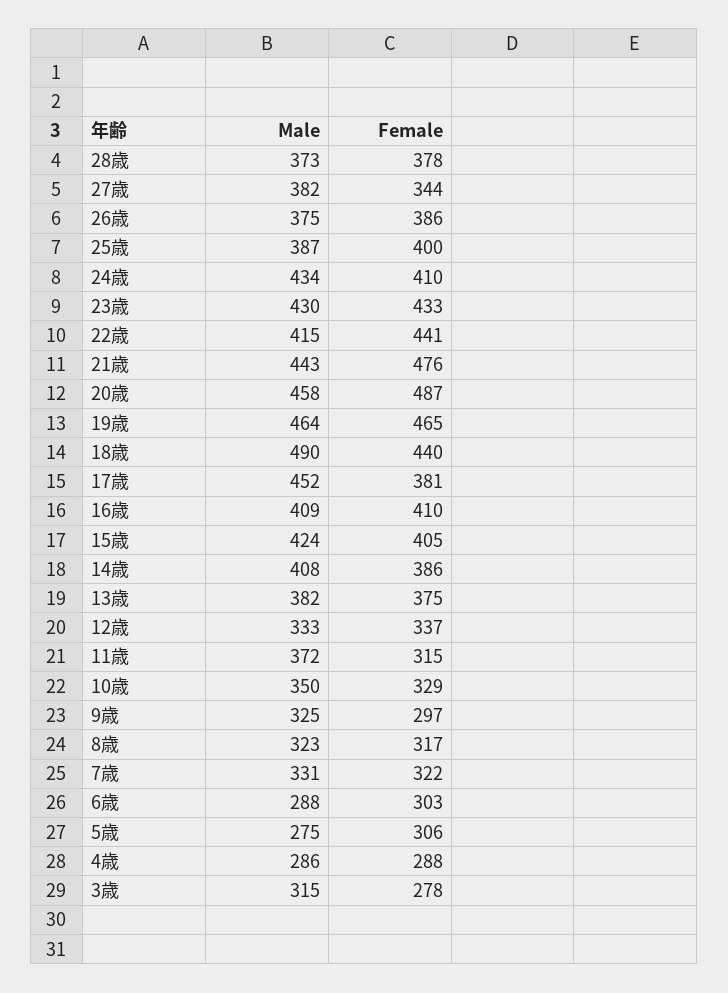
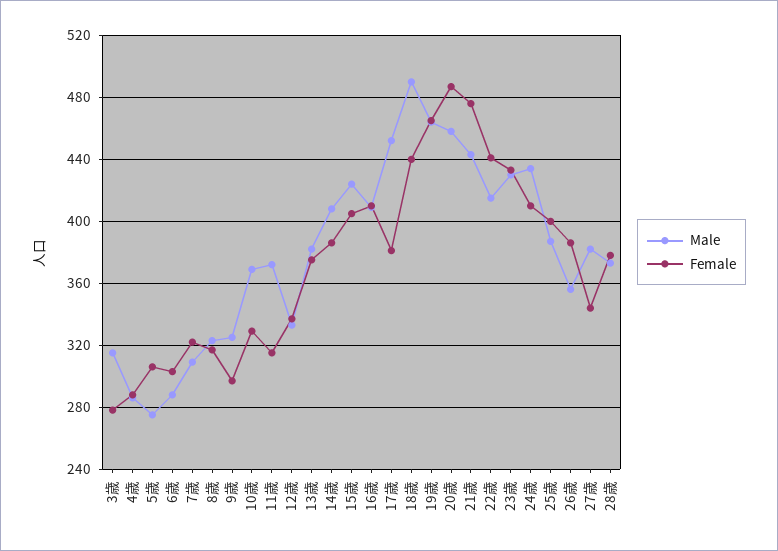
Male, 26歳: 375 -> 355
Male, 10歳: 350 -> 370
Male, 7歳: 331 -> 310

